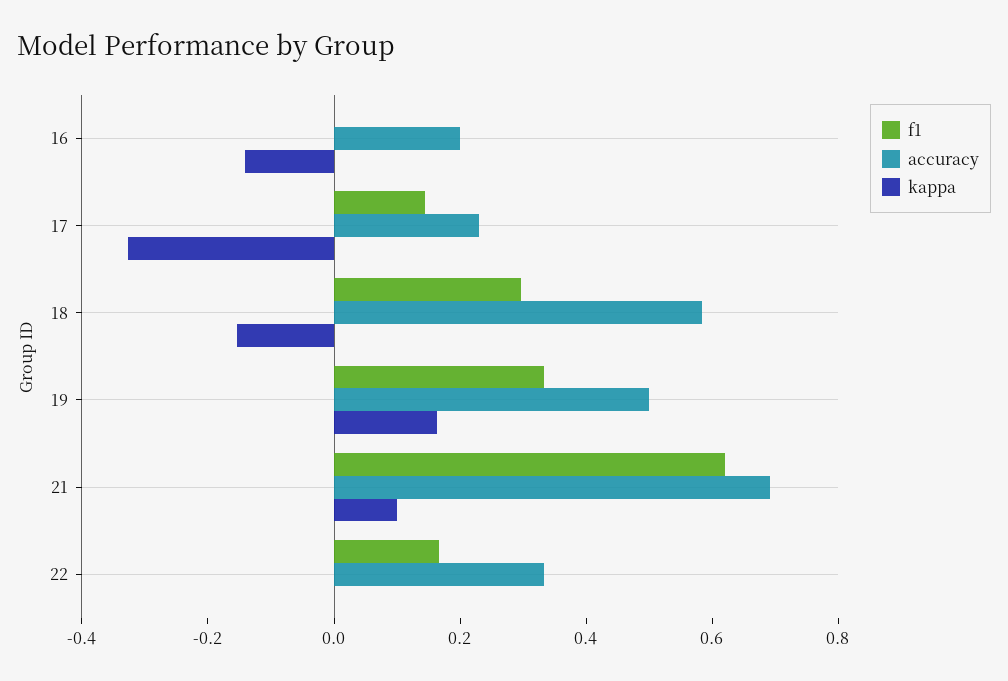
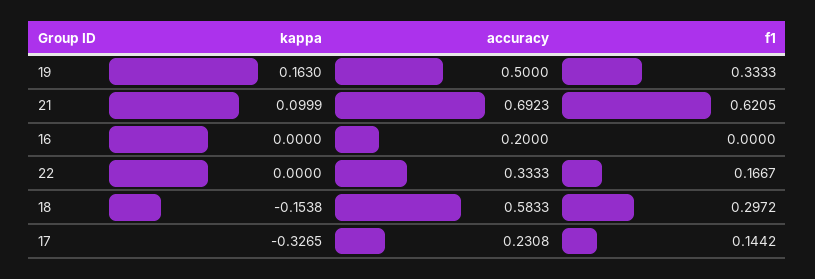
kappa, 16: -0.15 -> 0

